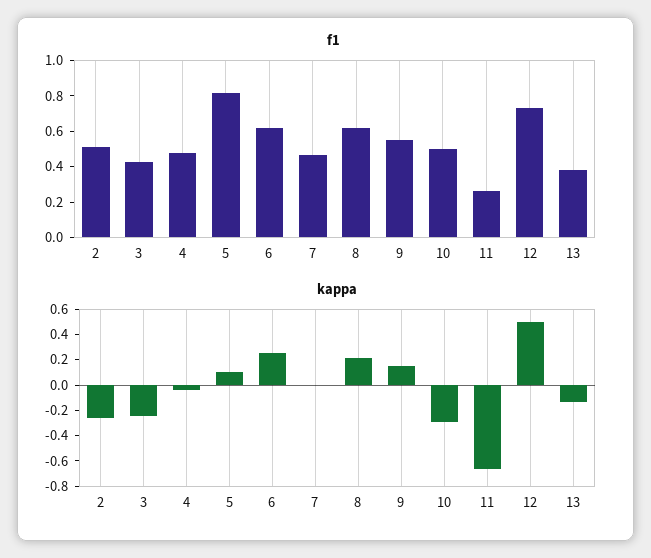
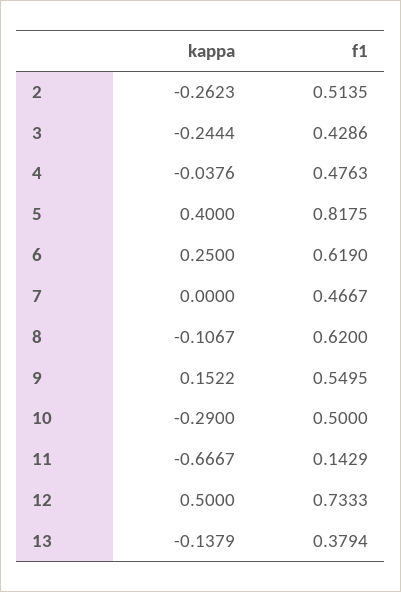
f1, 11: 0.25 -> 0.1429
kappa, 5: 0.1 -> 0.4
kappa, 8: 0.2 -> -0.1067

